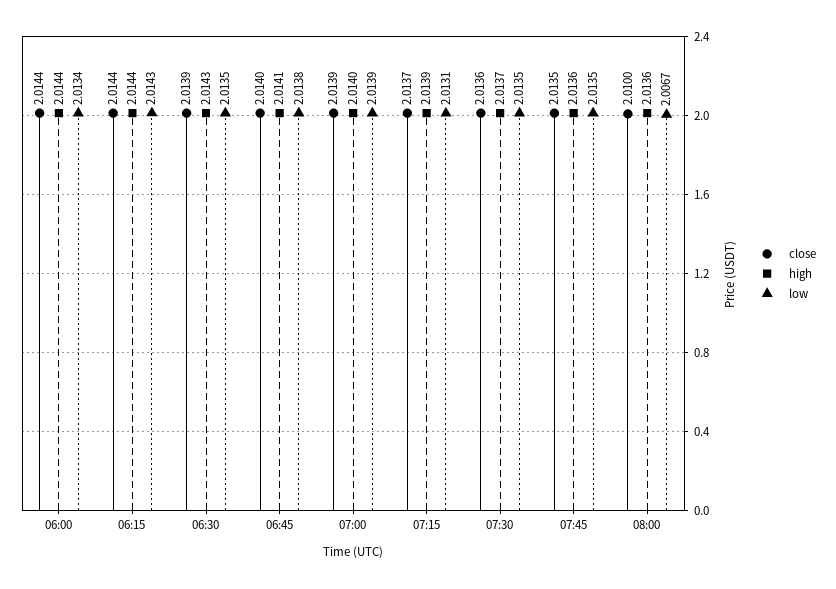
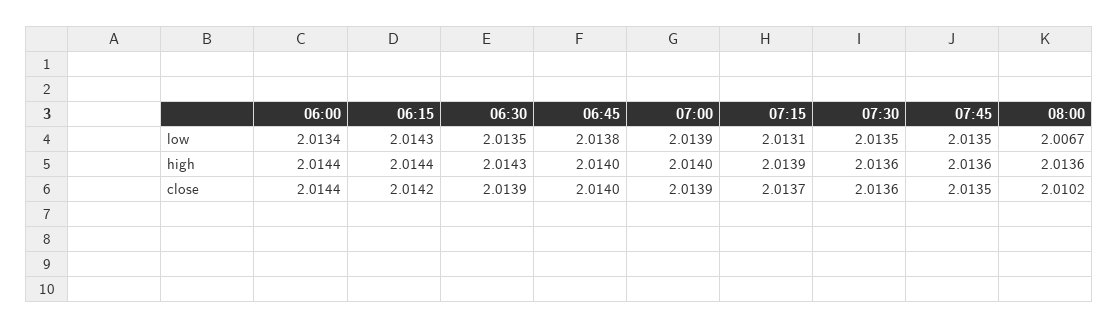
close, 06:15: 2.0144 -> 2.0142
high, 06:45: 2.0141 -> 2.014
high, 07:30: 2.0137 -> 2.0136
close, 08:00: 2.01 -> 2.0102

